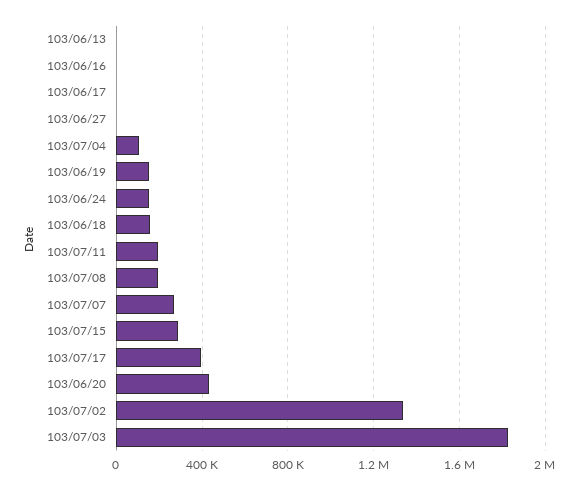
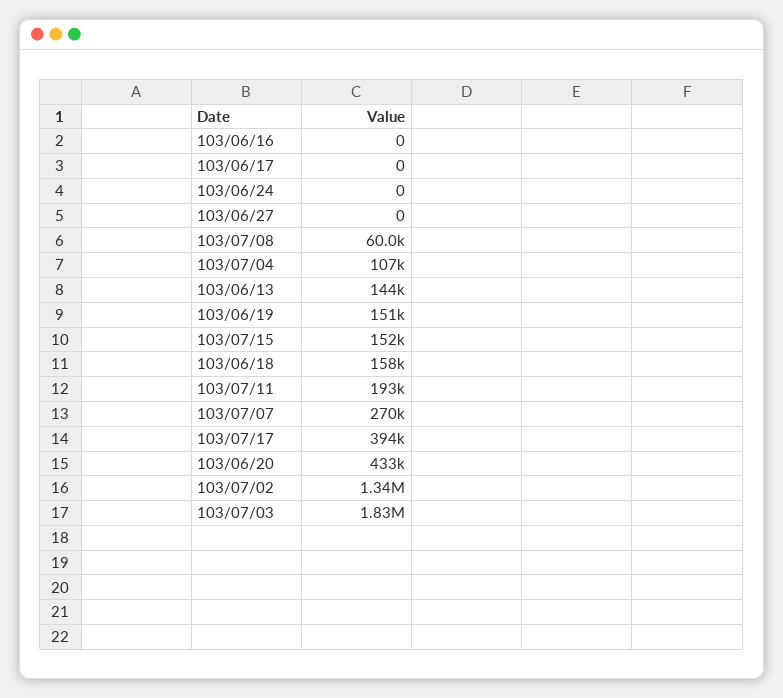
103/06/13: 0 -> 144000
103/06/24: 150000 -> 0
103/07/08: 200000 -> 60000
103/07/15: 300000 -> 152000

